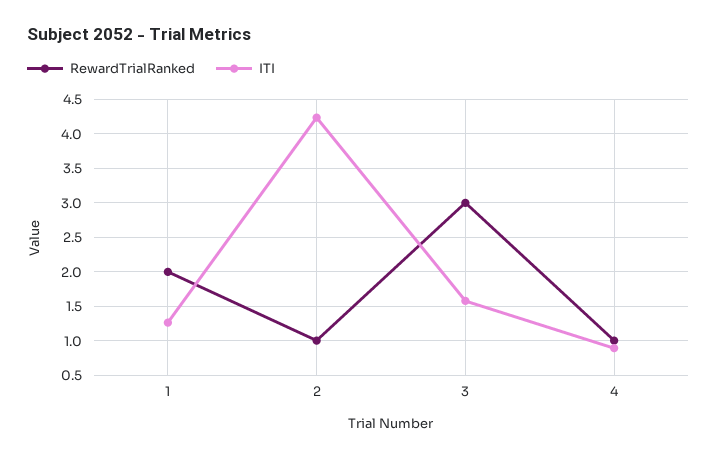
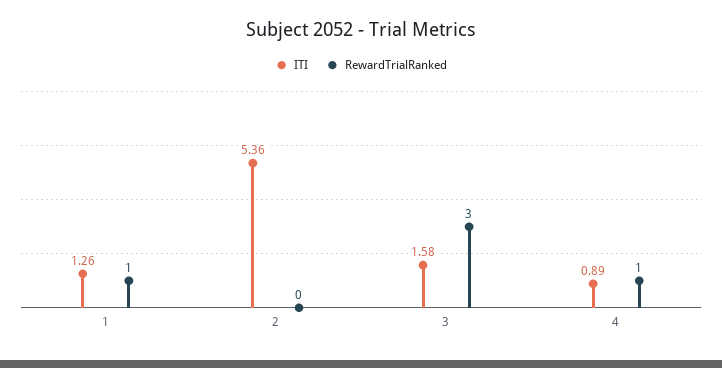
RewardTrialRanked, 1: 2 -> 1
RewardTrialRanked, 2: 1 -> 0
ITI, 2: 4.2 -> 5.36

